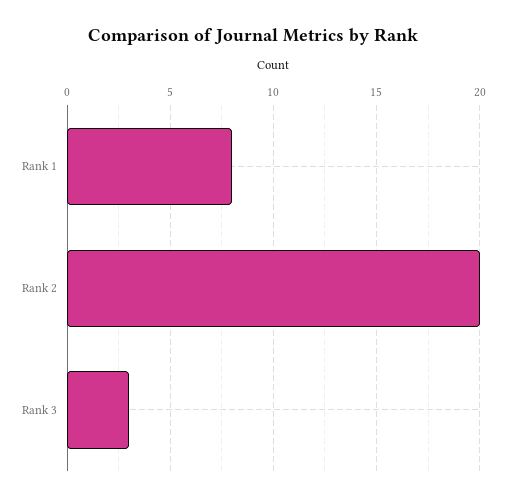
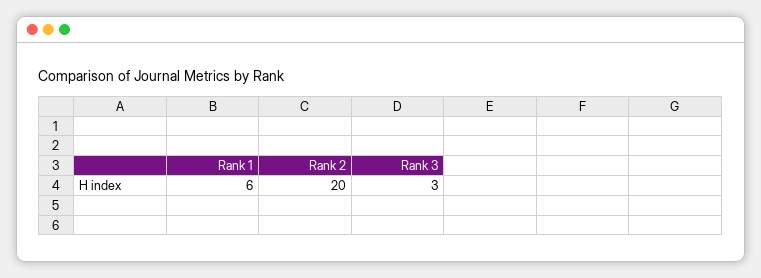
Rank 1: 8 -> 6

